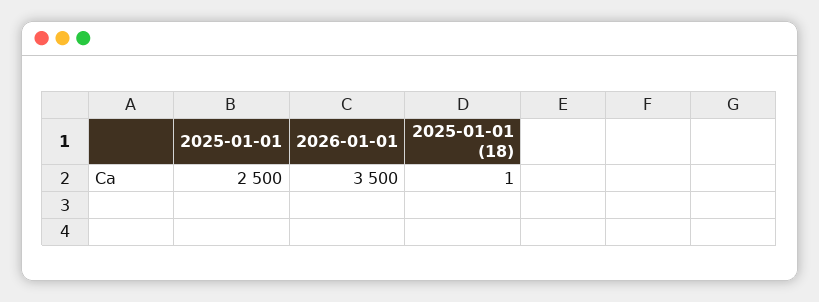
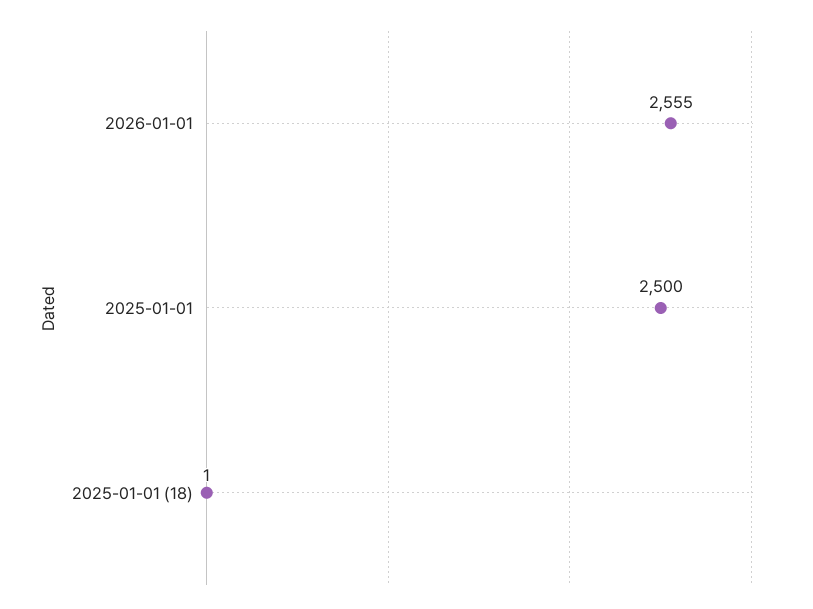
2026-01-01: 3500 -> 2555

